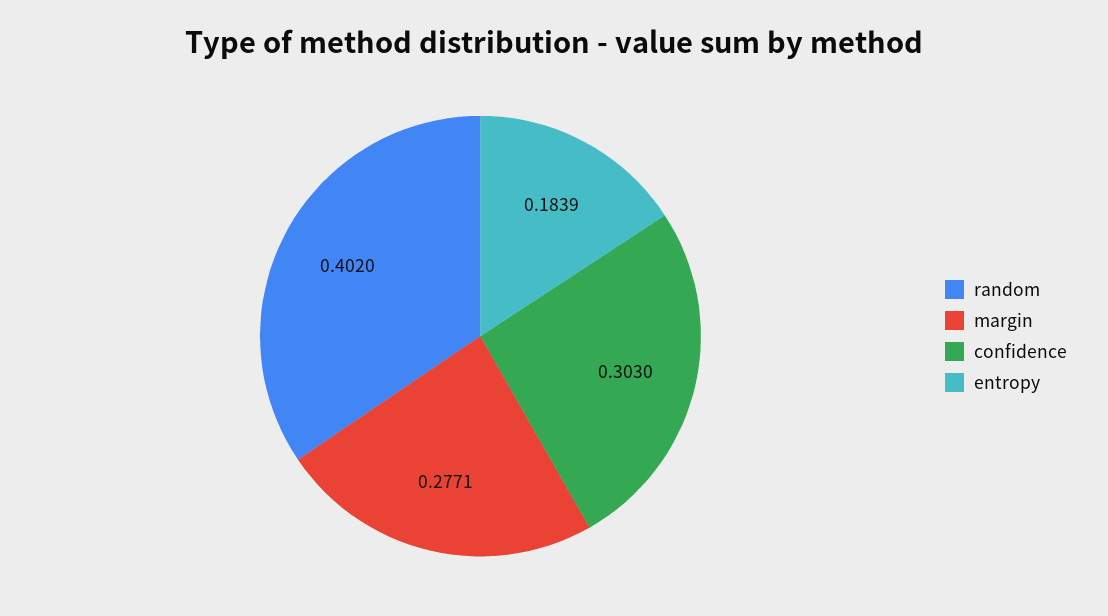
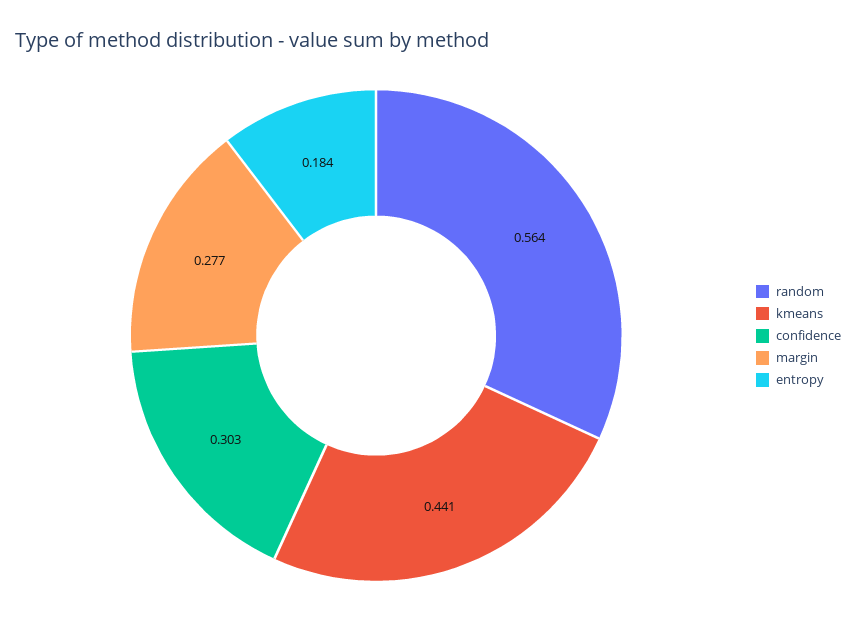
random: 0.402 -> 0.564
kmeans: none -> 0.441

